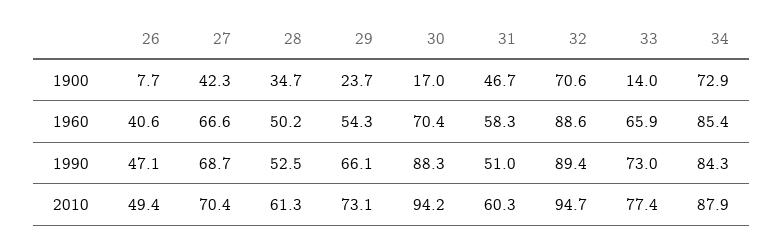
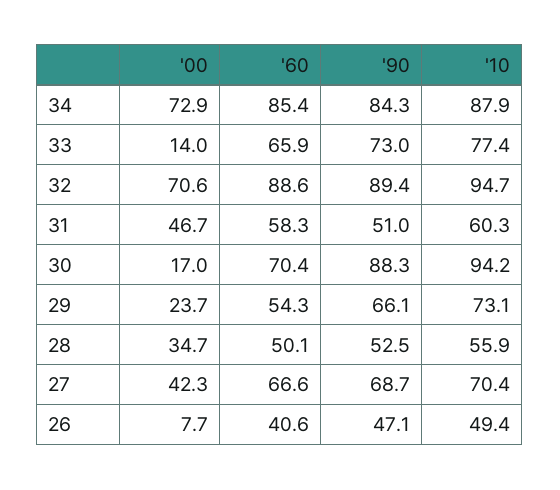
28, 1960: 50.2 -> 50.1
28, 2010: 61.3 -> 55.9

